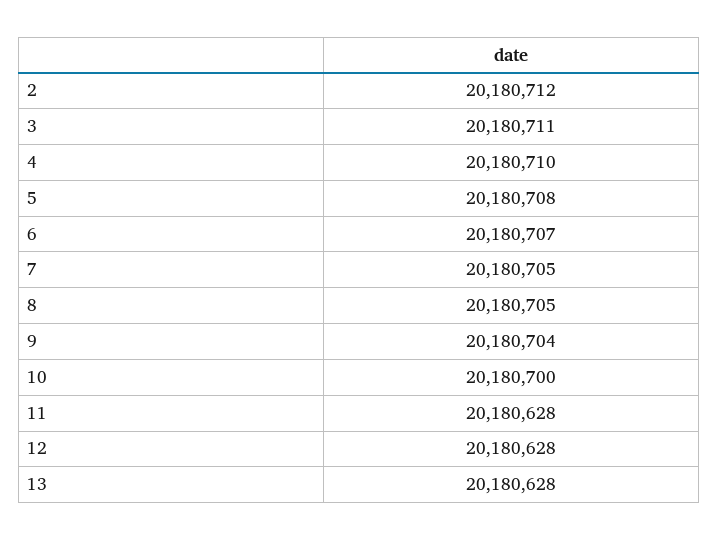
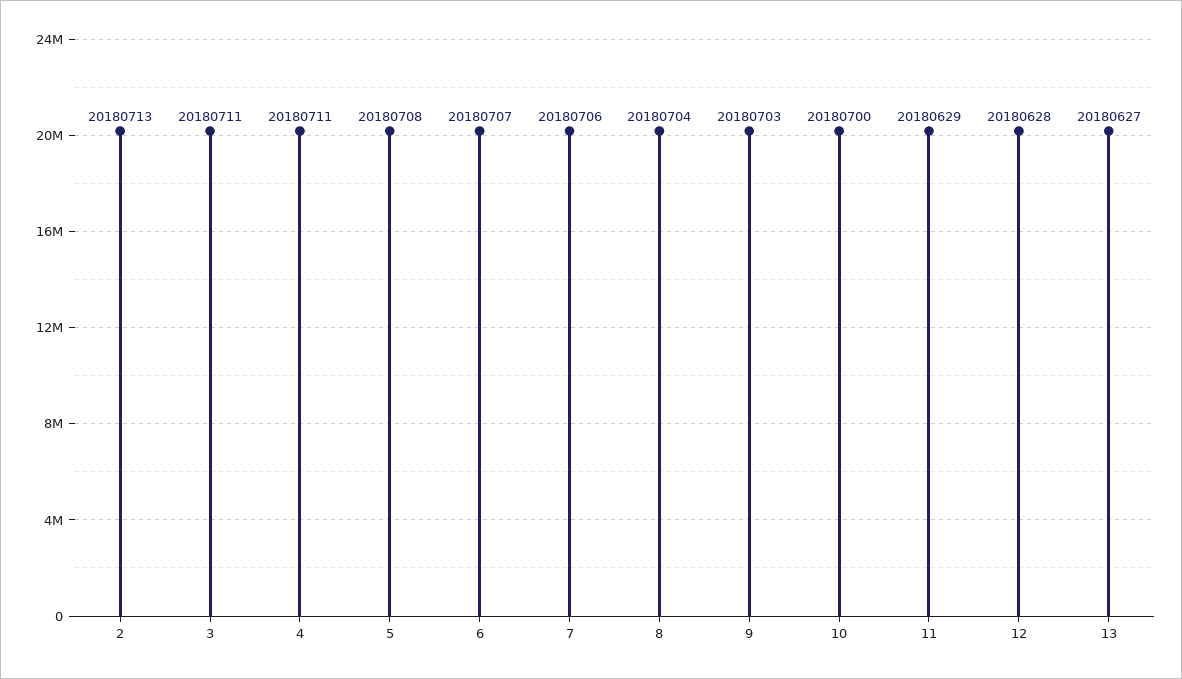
2: 20180712 -> 20180713
4: 20180710 -> 20180711
7: 20180705 -> 20180706
8: 20180705 -> 20180704
9: 20180704 -> 20180703
11: 20180628 -> 20180629
13: 20180628 -> 20180627

